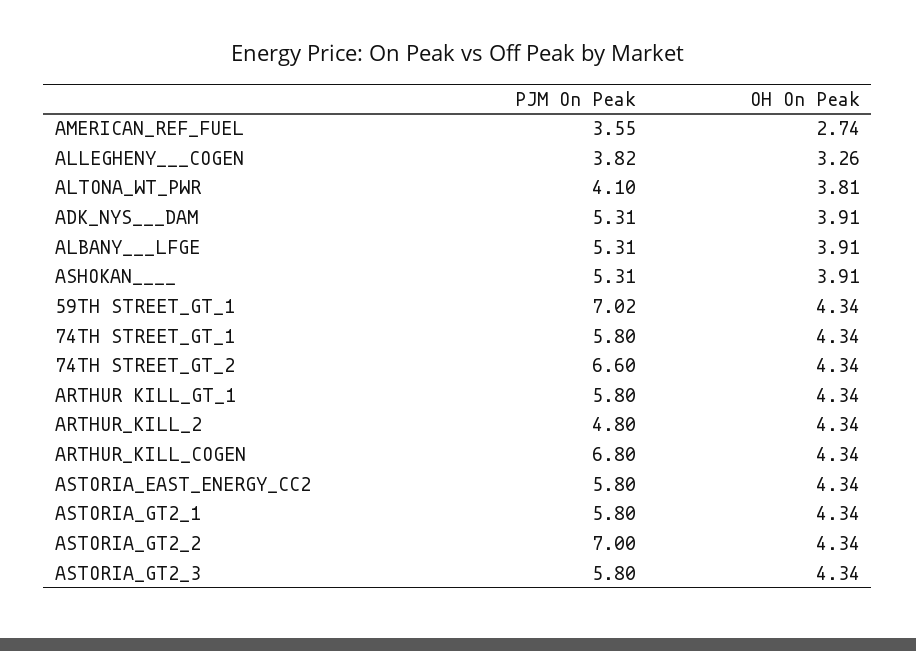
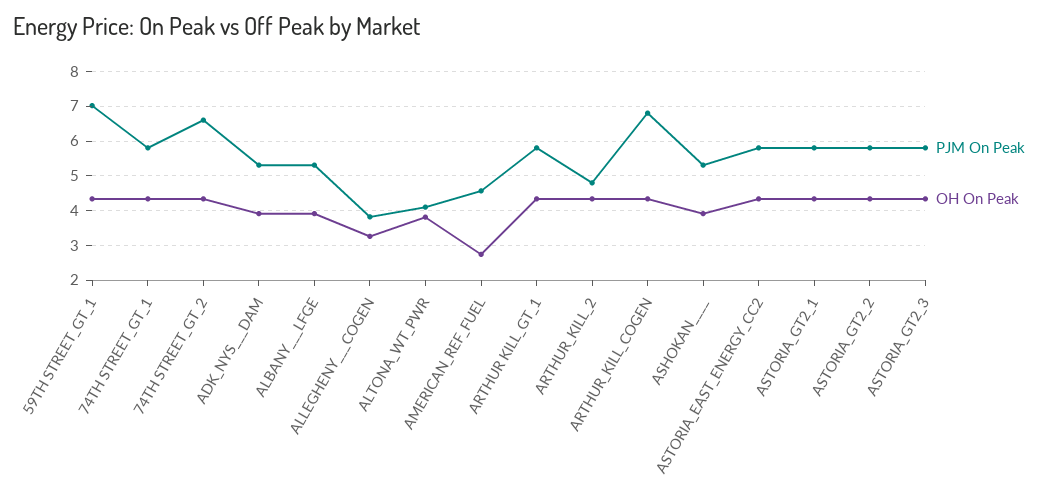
PJM On Peak, AMERICAN_REF_FUEL: 3.55 -> 4.6
PJM On Peak, ASTORIA_GT2_2: 7 -> 5.8

